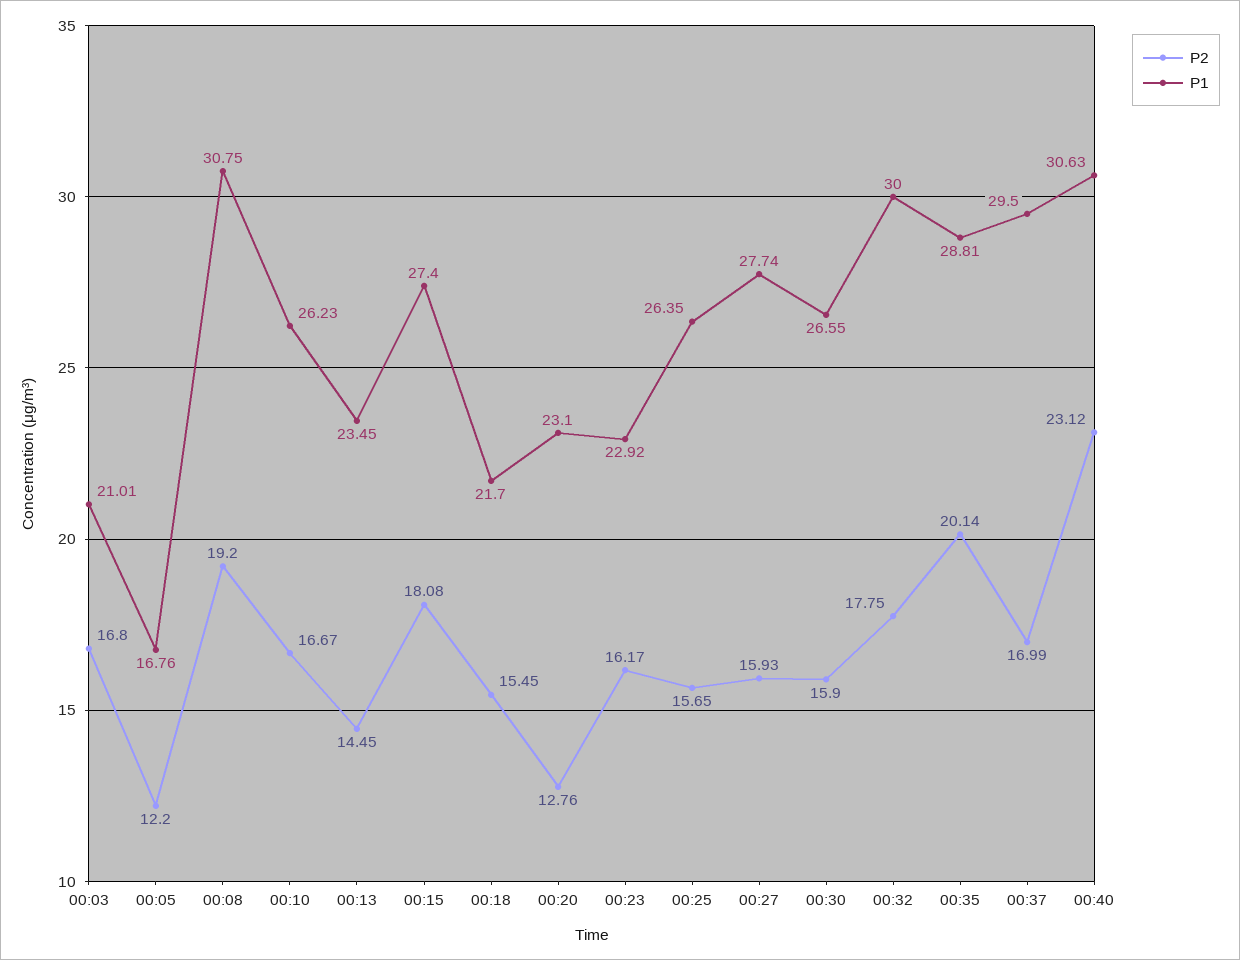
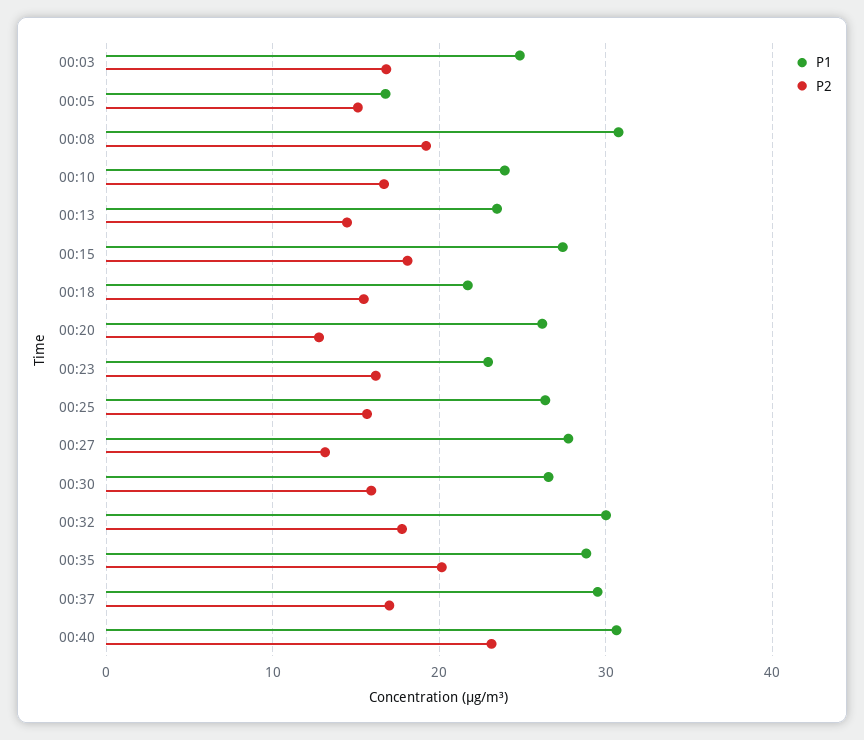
P1, 00:03: 21.01 -> 25
P2, 00:05: 12.2 -> 15
P1, 00:10: 26.23 -> 24
P1, 00:20: 23.1 -> 26
P2, 00:27: 15.93 -> 13

